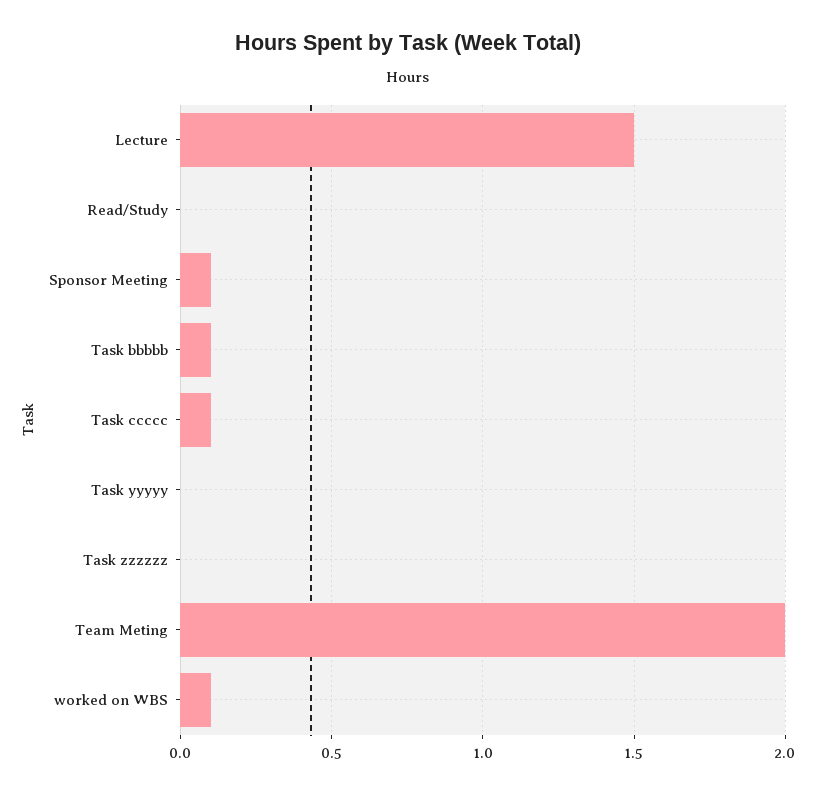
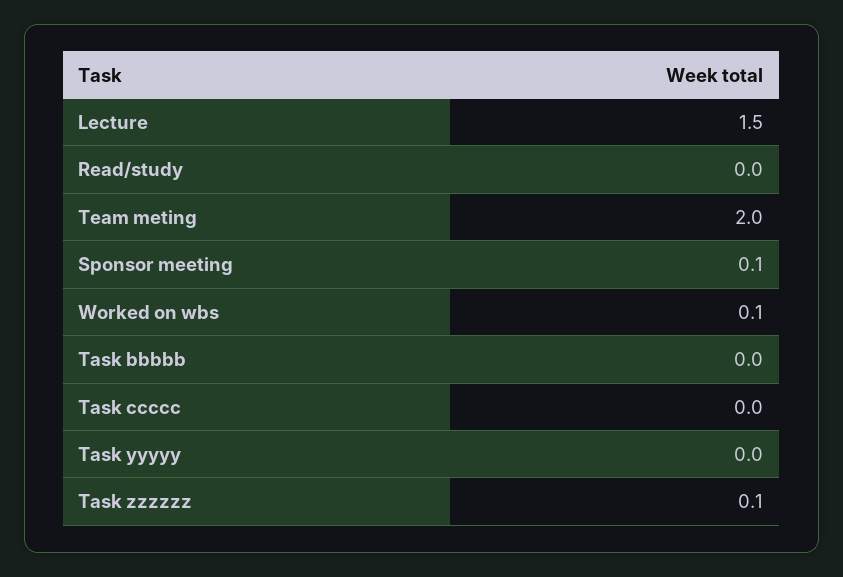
Task bbbbb: 0.1 -> 0
Task ccccc: 0.1 -> 0
Task zzzzzz: 0 -> 0.1

